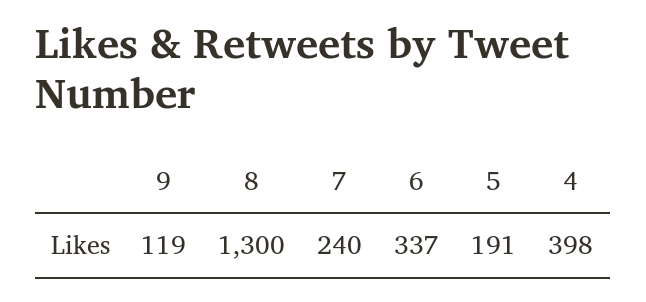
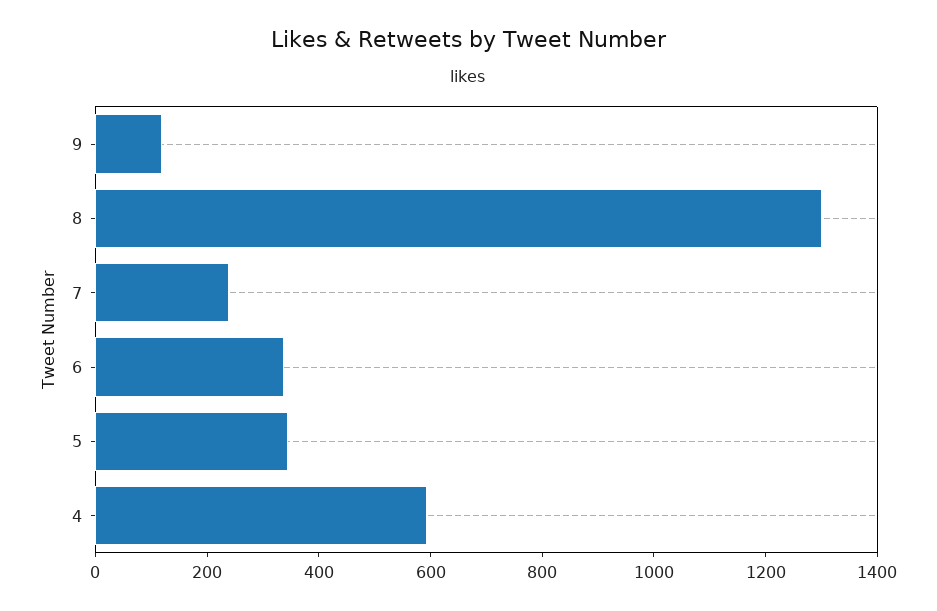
5: 191 -> 350
4: 398 -> 600

